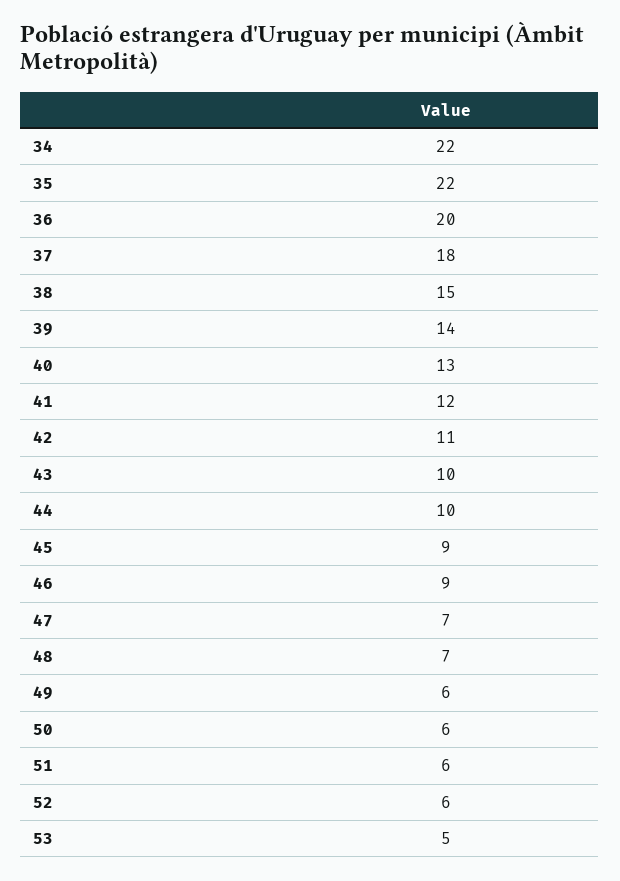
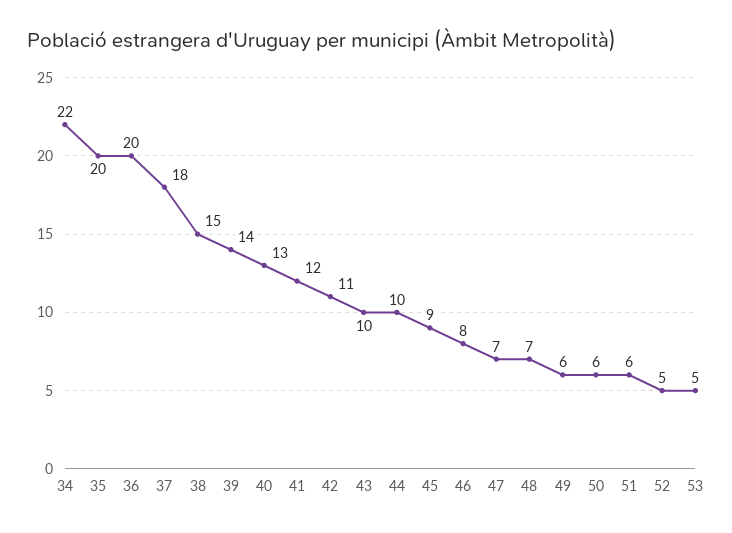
35: 22 -> 20
46: 9 -> 8
52: 6 -> 5

